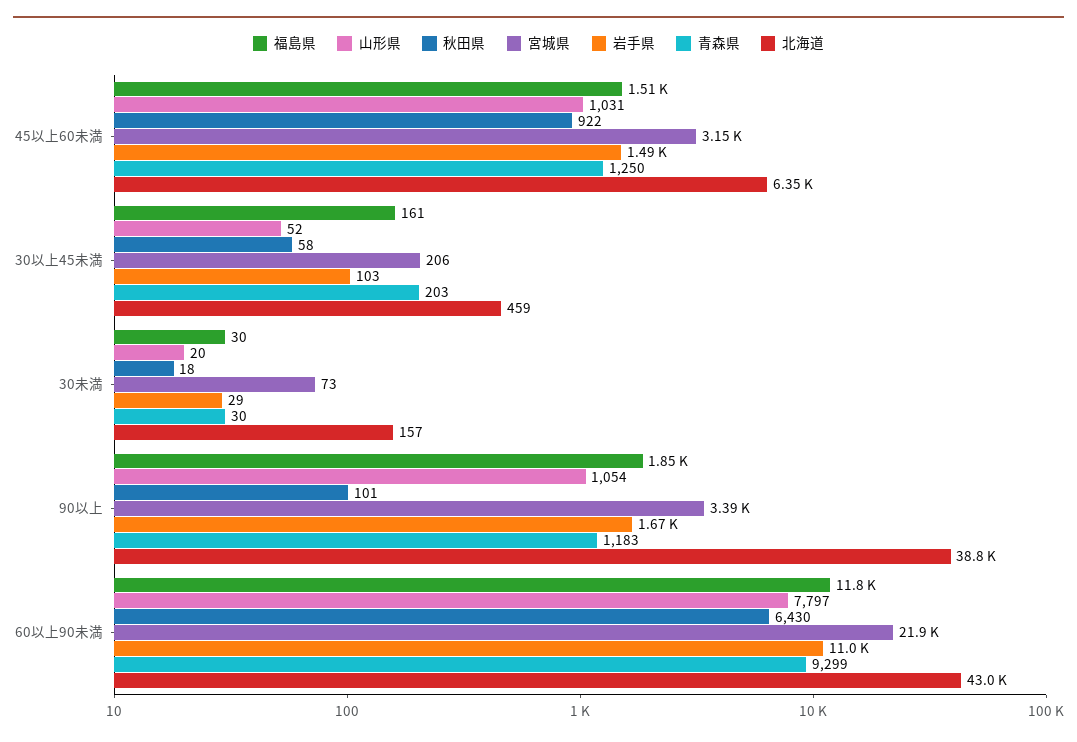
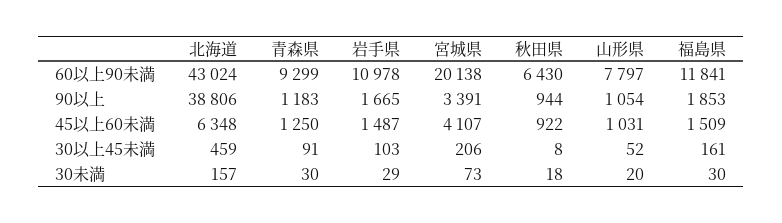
宮城県, 45以上60未満: 3150 -> 4107
秋田県, 30以上45未満: 58 -> 8
青森県, 30以上45未満: 203 -> 91
秋田県, 90以上: 101 -> 944
宮城県, 60以上90未満: 21900 -> 20138

